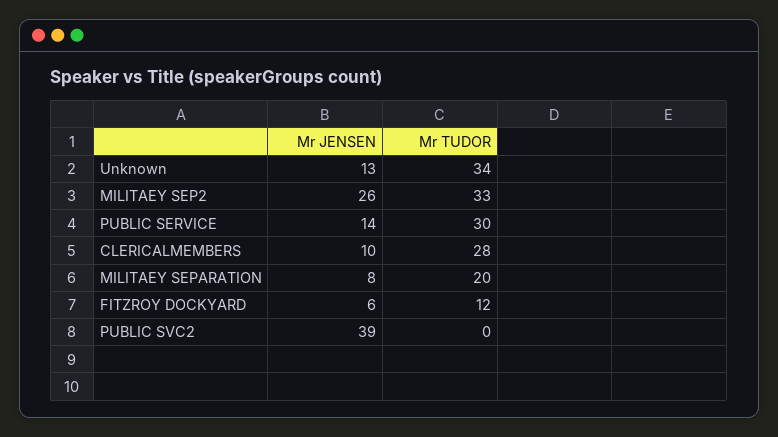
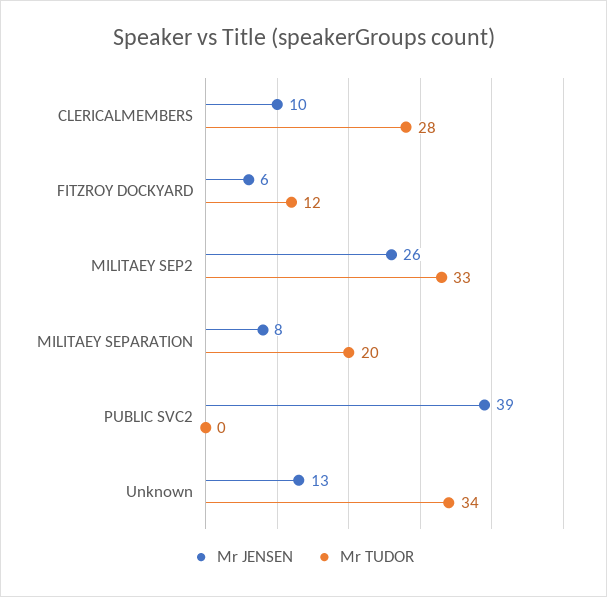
Mr JENSEN, PUBLIC SERVICE: 14 -> none
Mr TUDOR, PUBLIC SERVICE: 30 -> none

